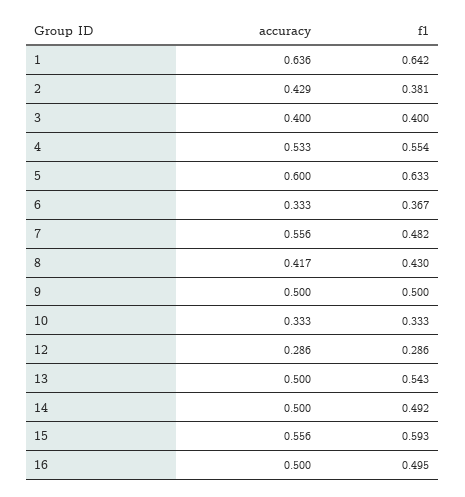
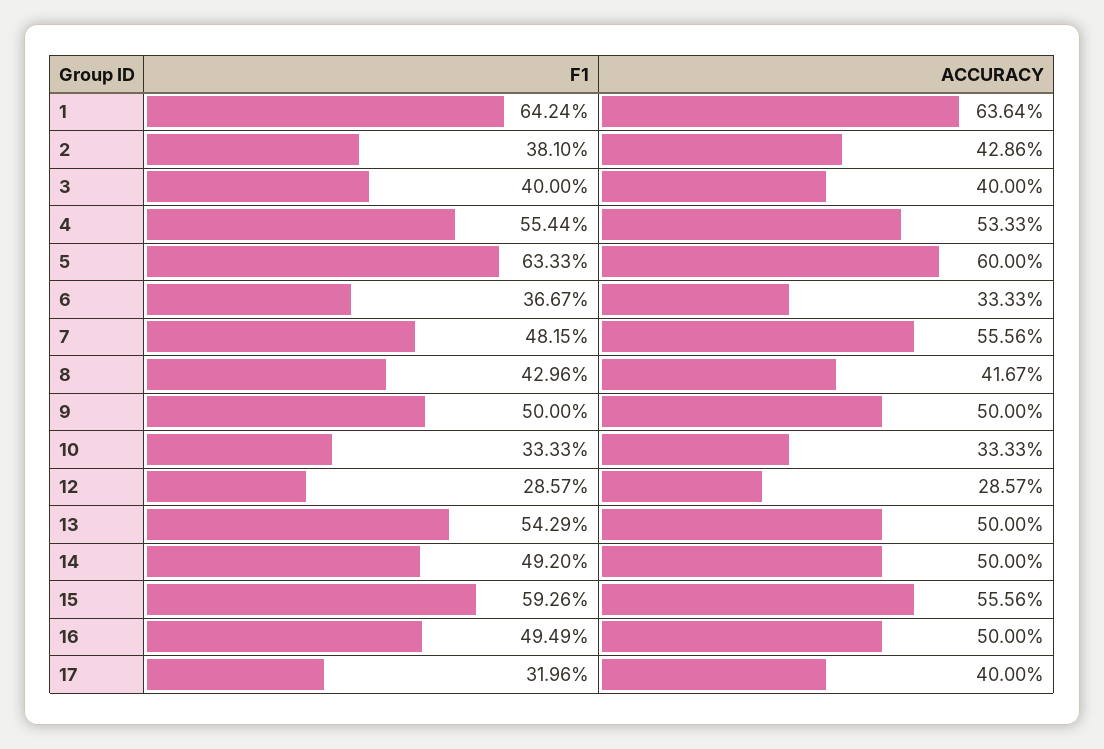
f1, 17: none -> 0.3196
accuracy, 17: none -> 0.4

